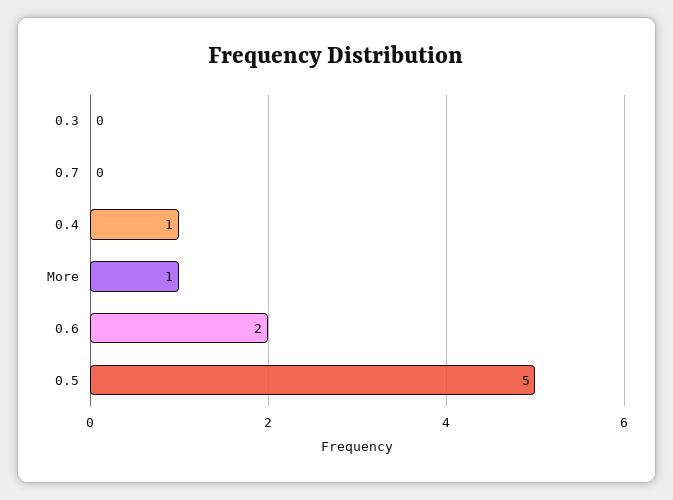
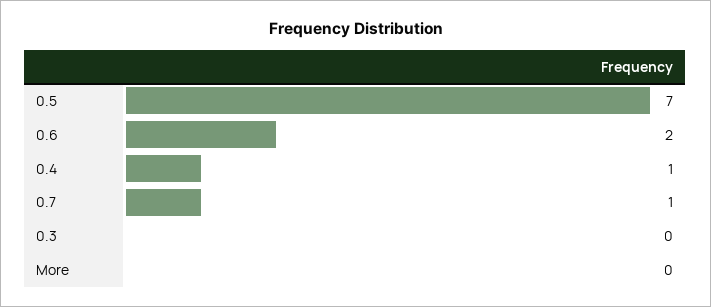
0.7: 0 -> 1
More: 1 -> 0
0.5: 5 -> 7

